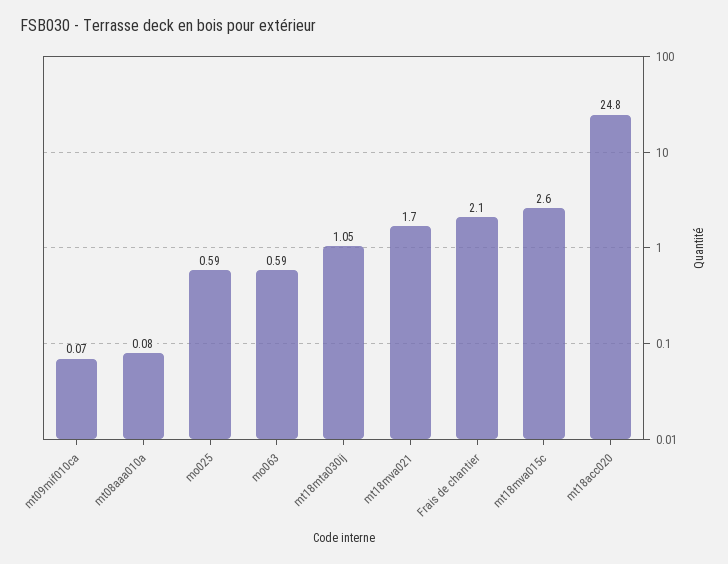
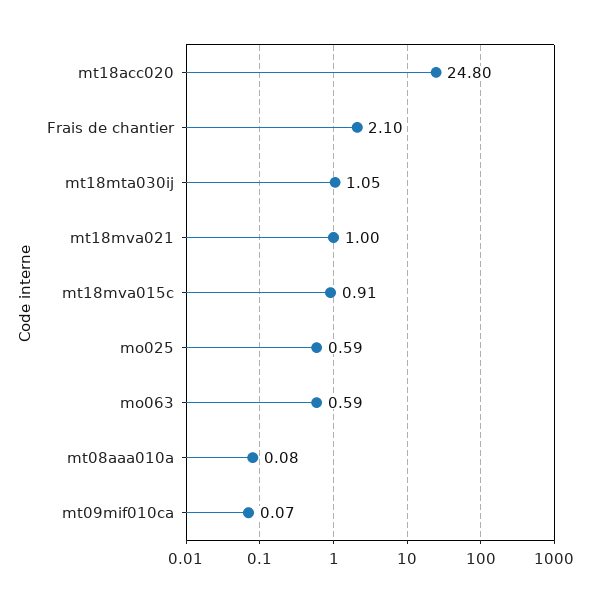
mt18mva021: 1.7 -> 1
mt18mva015c: 2.6 -> 0.91

